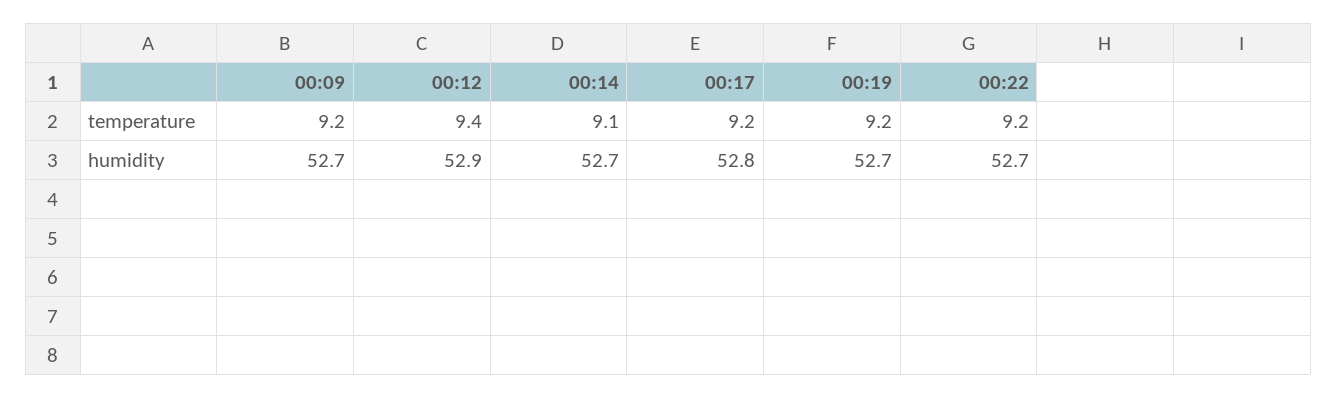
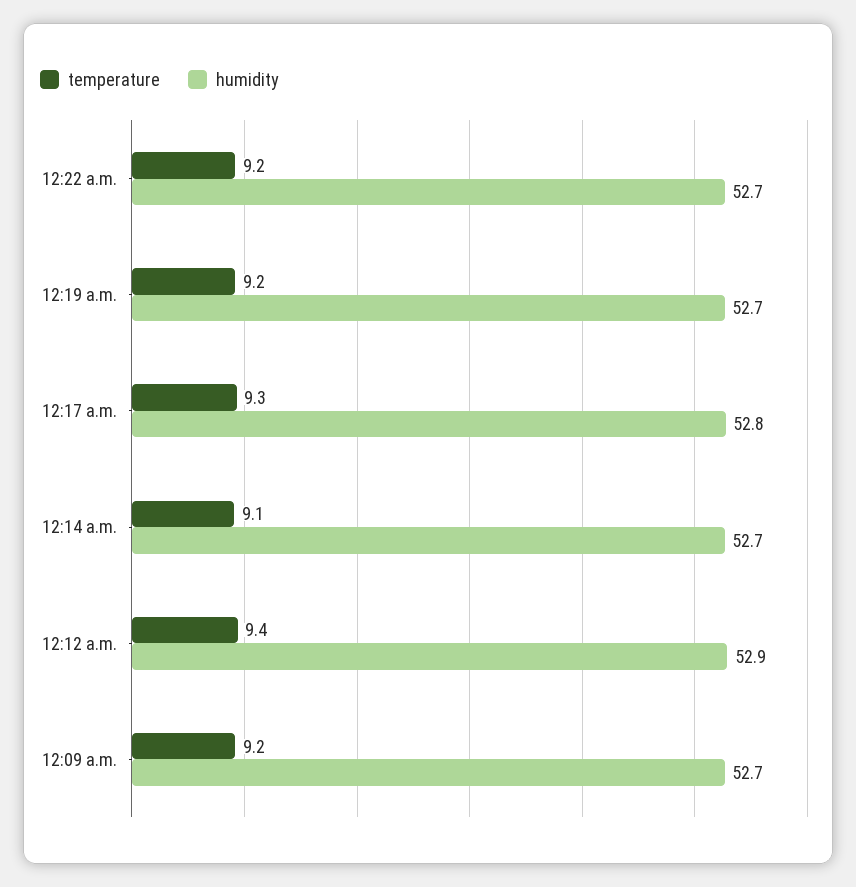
temperature, 00:17: 9.2 -> 9.3

